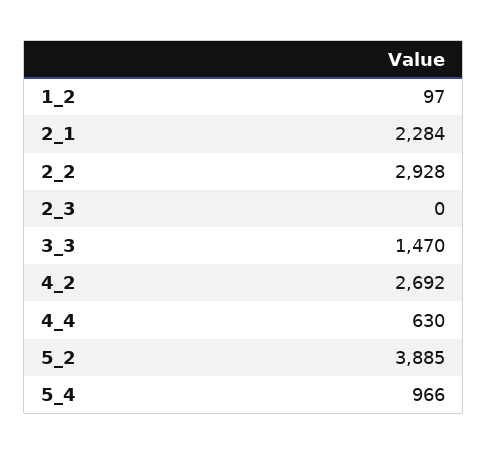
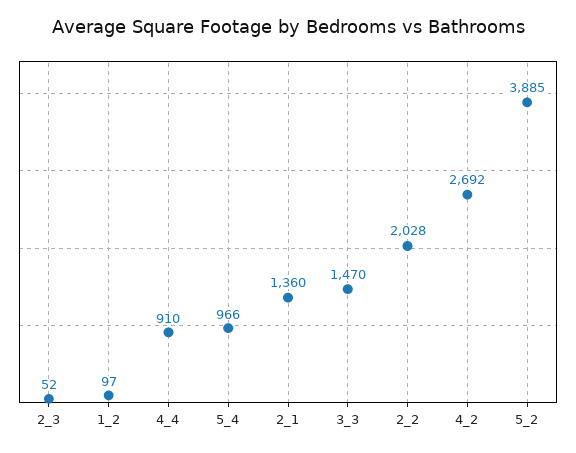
2_1: 2284 -> 1360
2_2: 2928 -> 2028
2_3: 0 -> 52
4_4: 630 -> 910

